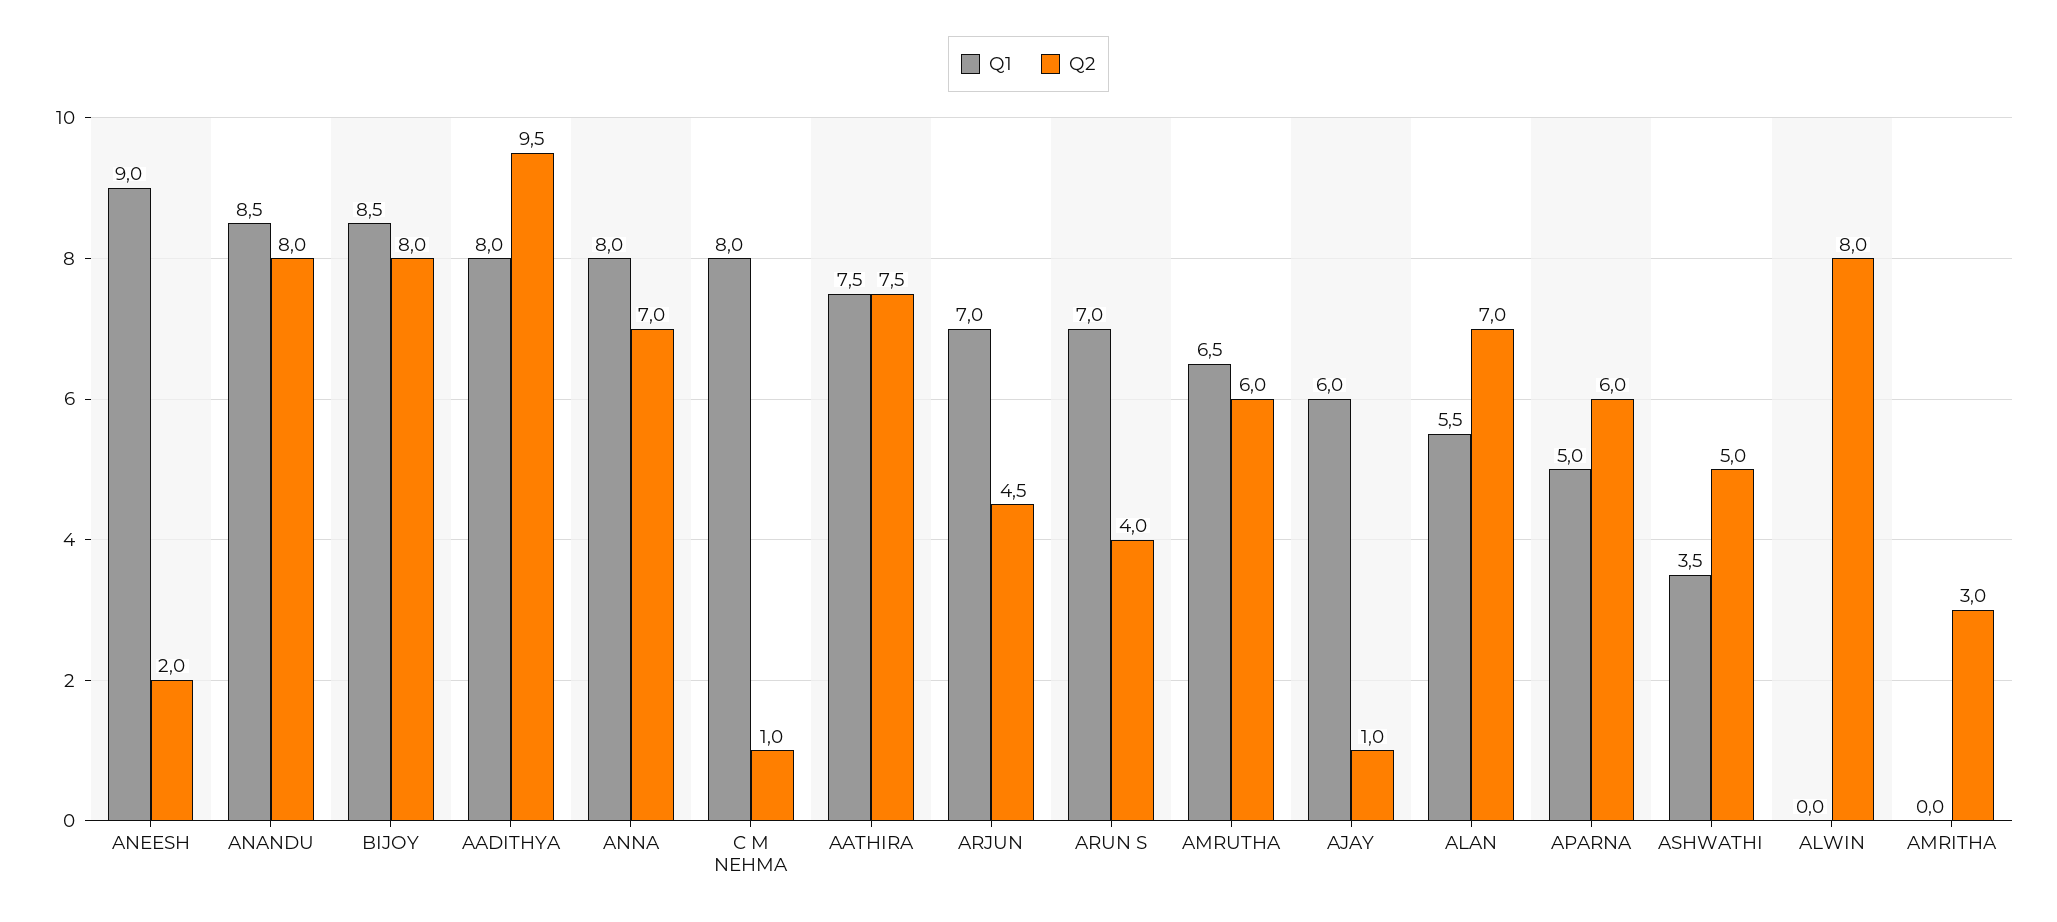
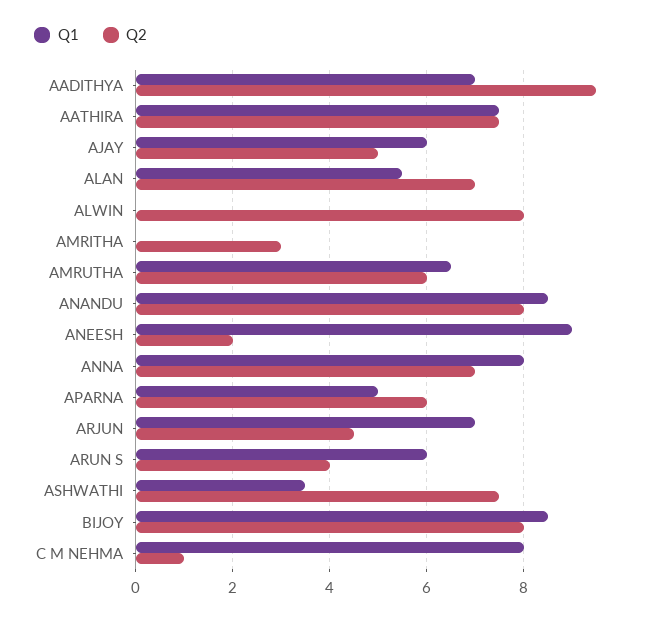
Q1, AADITHYA: 8 -> 7
Q1, ARUN S: 7 -> 6
Q2, AJAY: 1 -> 5
Q2, ASHWATHI: 5 -> 7.5

